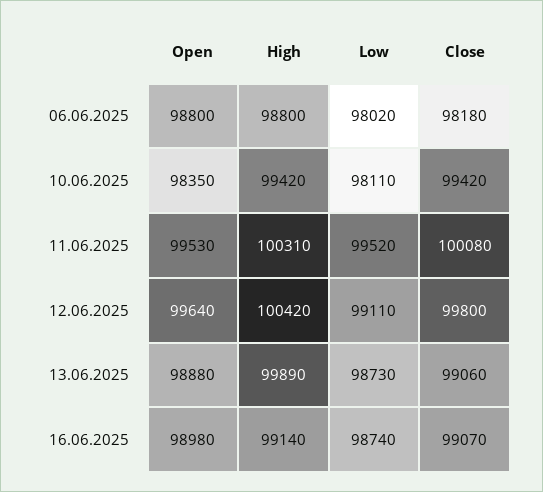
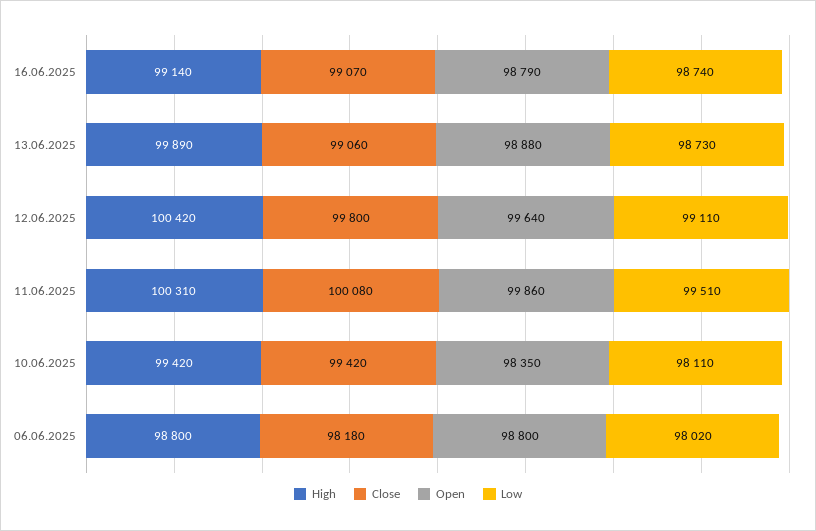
Open, 11.06.2025: 99530 -> 99860
Low, 11.06.2025: 99520 -> 99510
Open, 16.06.2025: 98980 -> 98790

